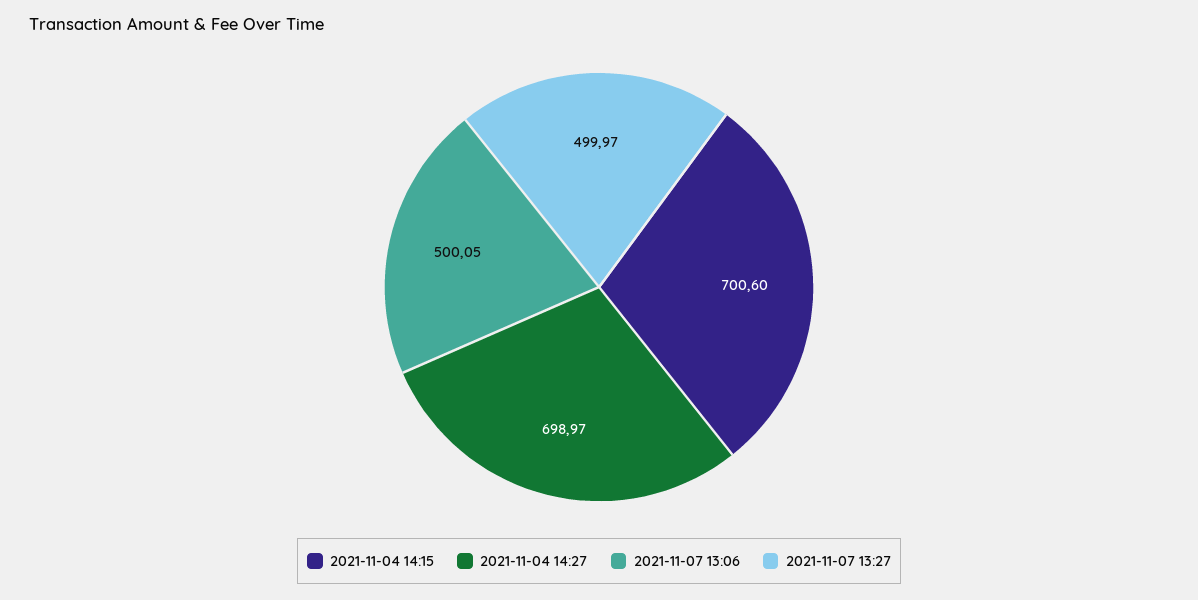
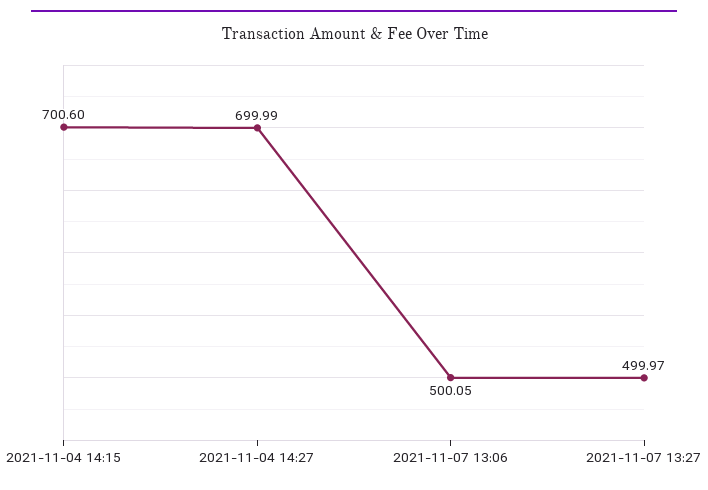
2021-11-04 14:27: 698.97 -> 699.99

